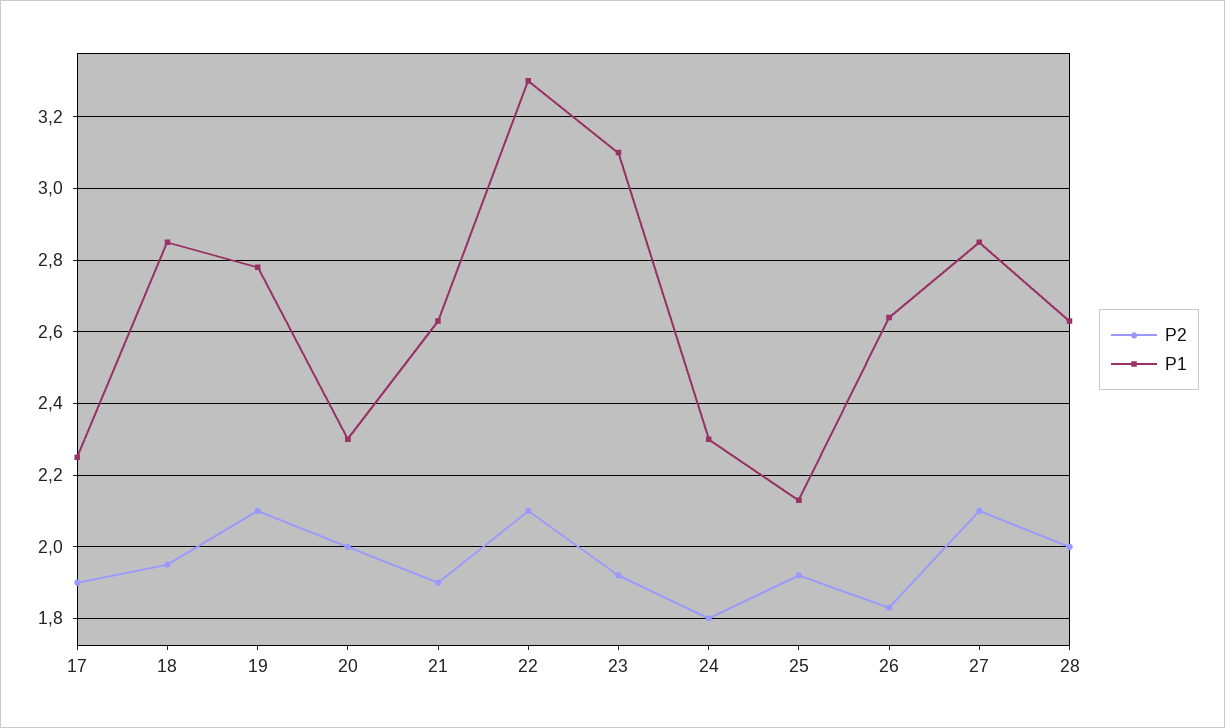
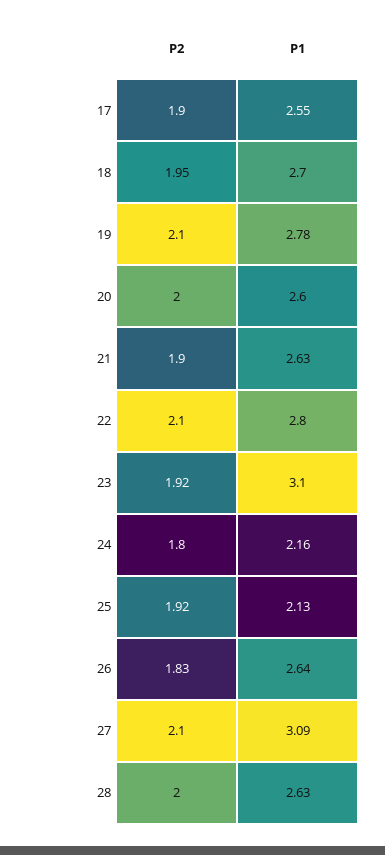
P1, 17: 2.25 -> 2.55
P1, 18: 2.85 -> 2.7
P1, 20: 2.3 -> 2.6
P1, 22: 3.3 -> 2.8
P1, 24: 2.3 -> 2.16
P1, 27: 2.85 -> 3.09

